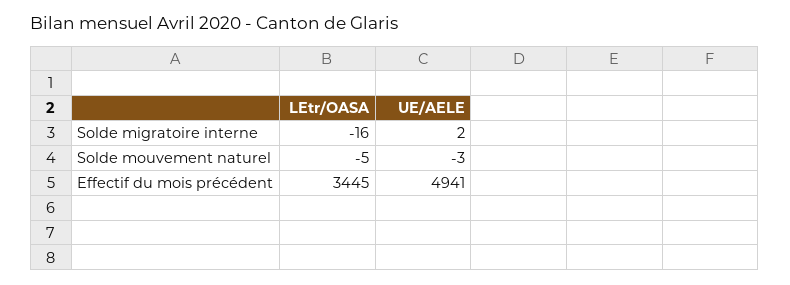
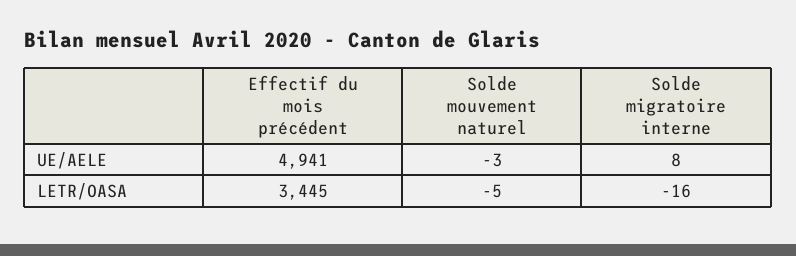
UE/AELE, Solde migratoire interne: 2 -> 8

